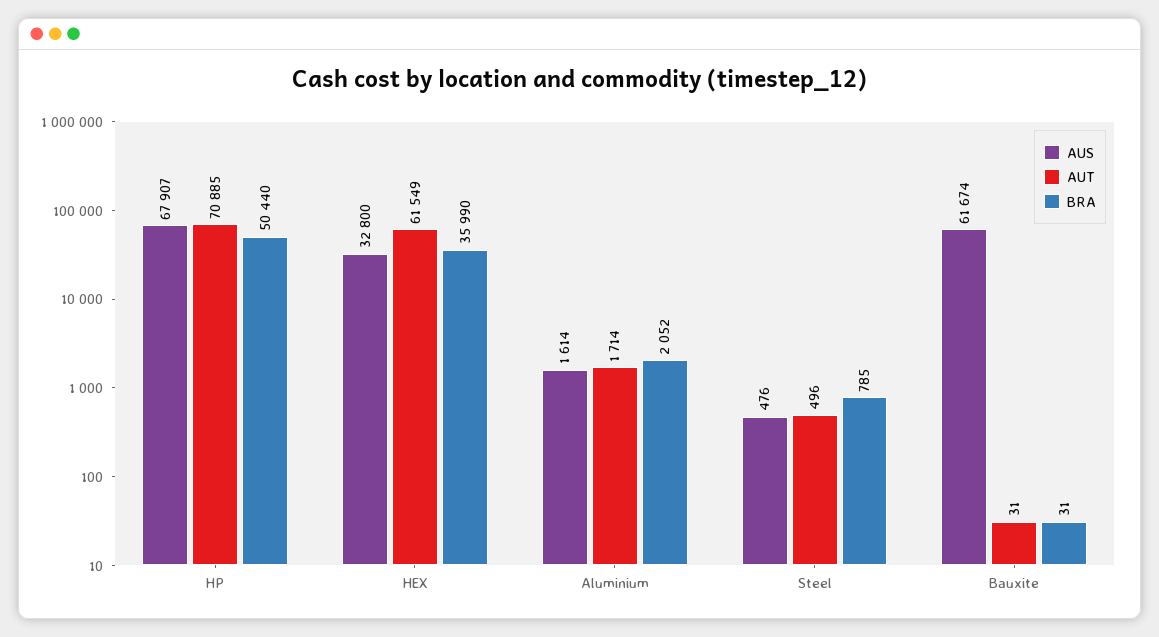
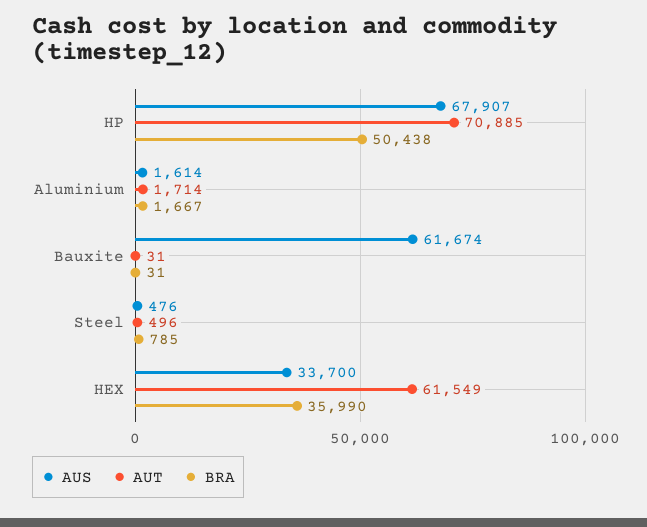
BRA, HP: 50440 -> 50438
AUS, HEX: 32800 -> 33700
BRA, Aluminium: 2052 -> 1667

